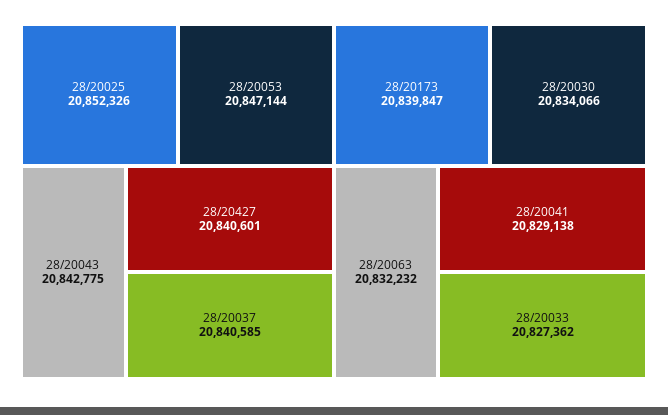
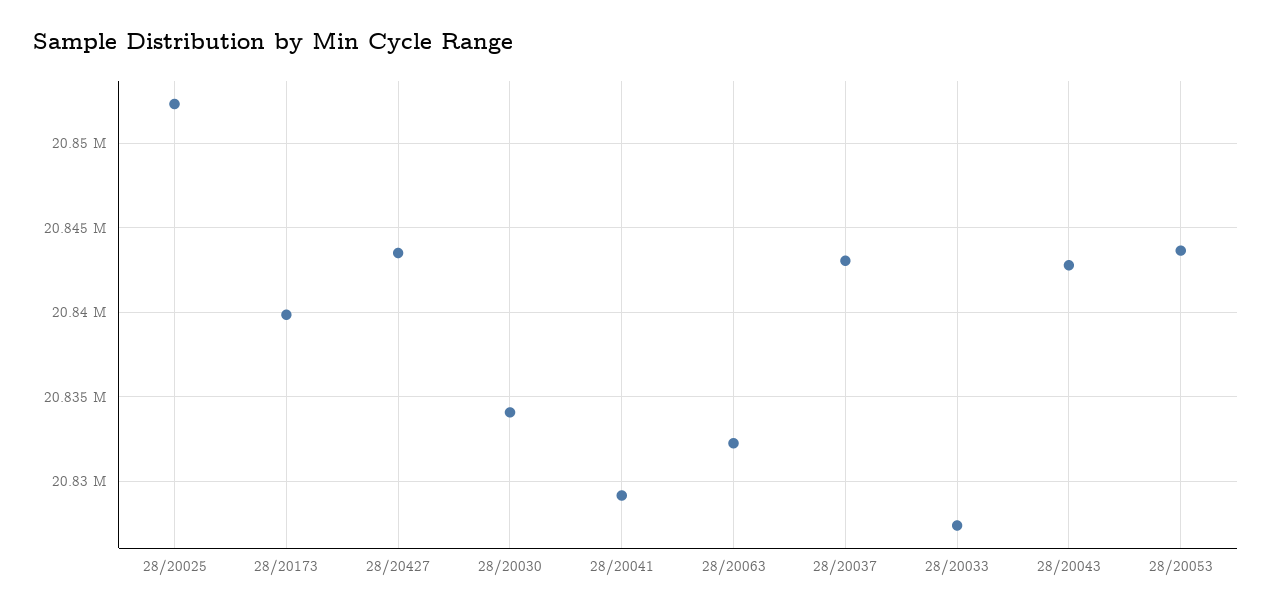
28/20053: 20847144 -> 20843500
28/20427: 20840601 -> 20843500
28/20037: 20840585 -> 20843000

